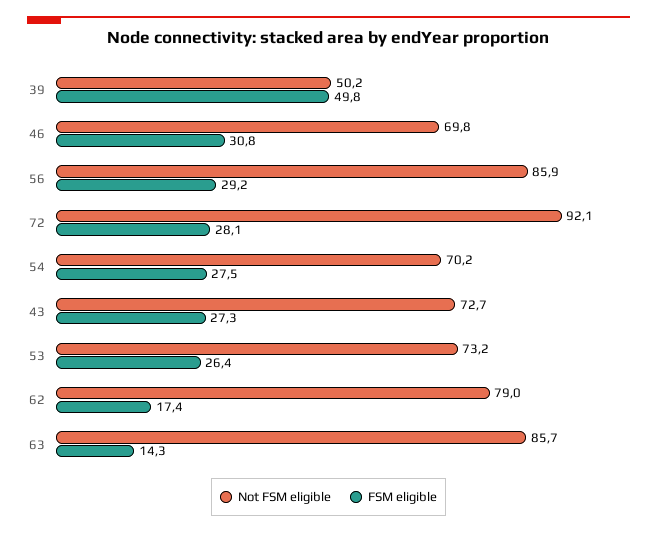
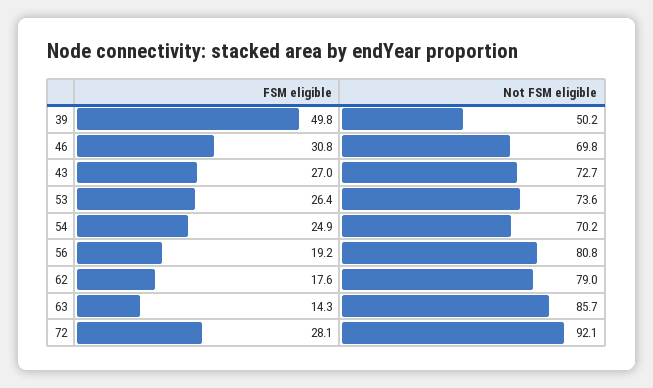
Not FSM eligible, 56: 85.9 -> 80.8
FSM eligible, 56: 29.2 -> 19.2
FSM eligible, 54: 27.5 -> 24.9
FSM eligible, 43: 27.3 -> 27
Not FSM eligible, 53: 73.2 -> 73.6
FSM eligible, 62: 17.4 -> 17.6

